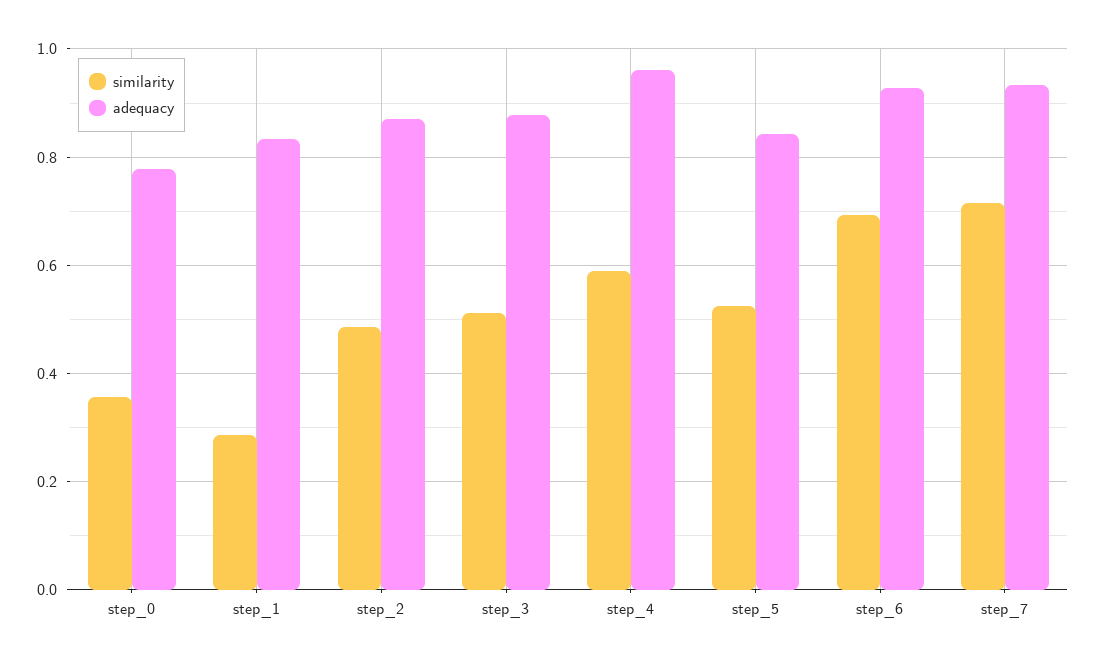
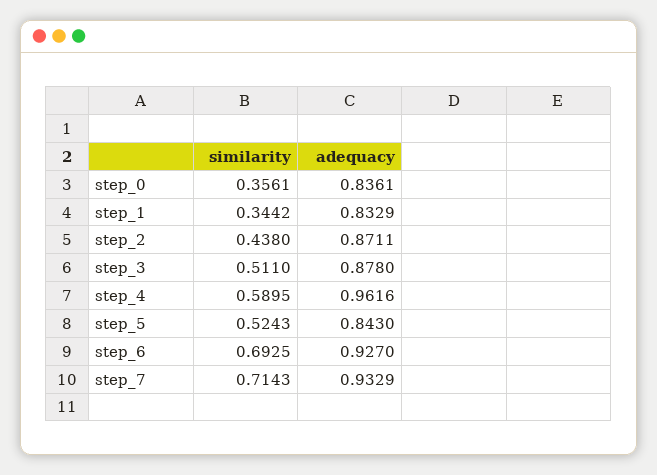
adequacy, step_0: 0.78 -> 0.8361
similarity, step_1: 0.28 -> 0.3442
similarity, step_2: 0.48 -> 0.438

